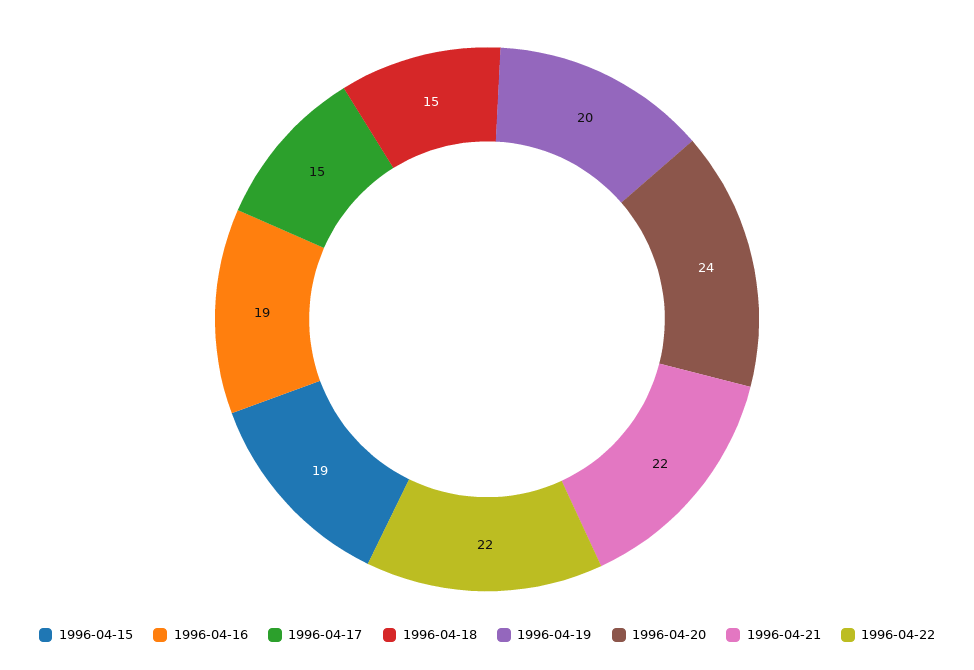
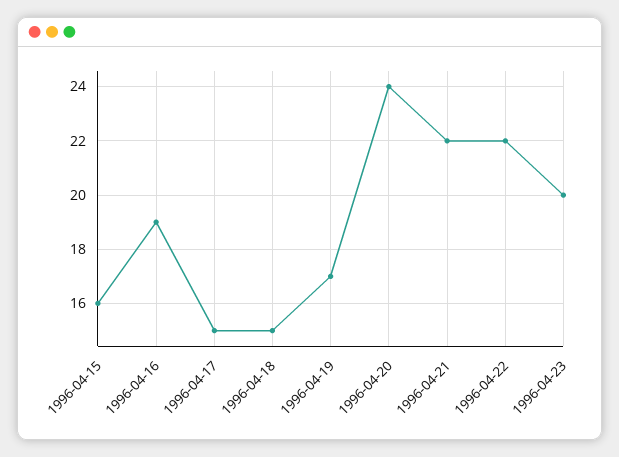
1996-04-15: 19 -> 16
1996-04-19: 20 -> 17
1996-04-23: none -> 20

